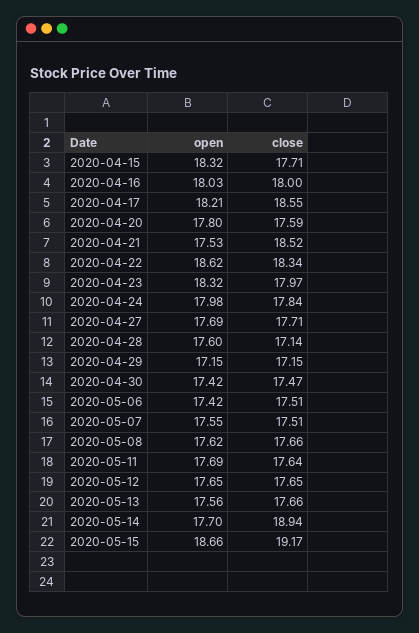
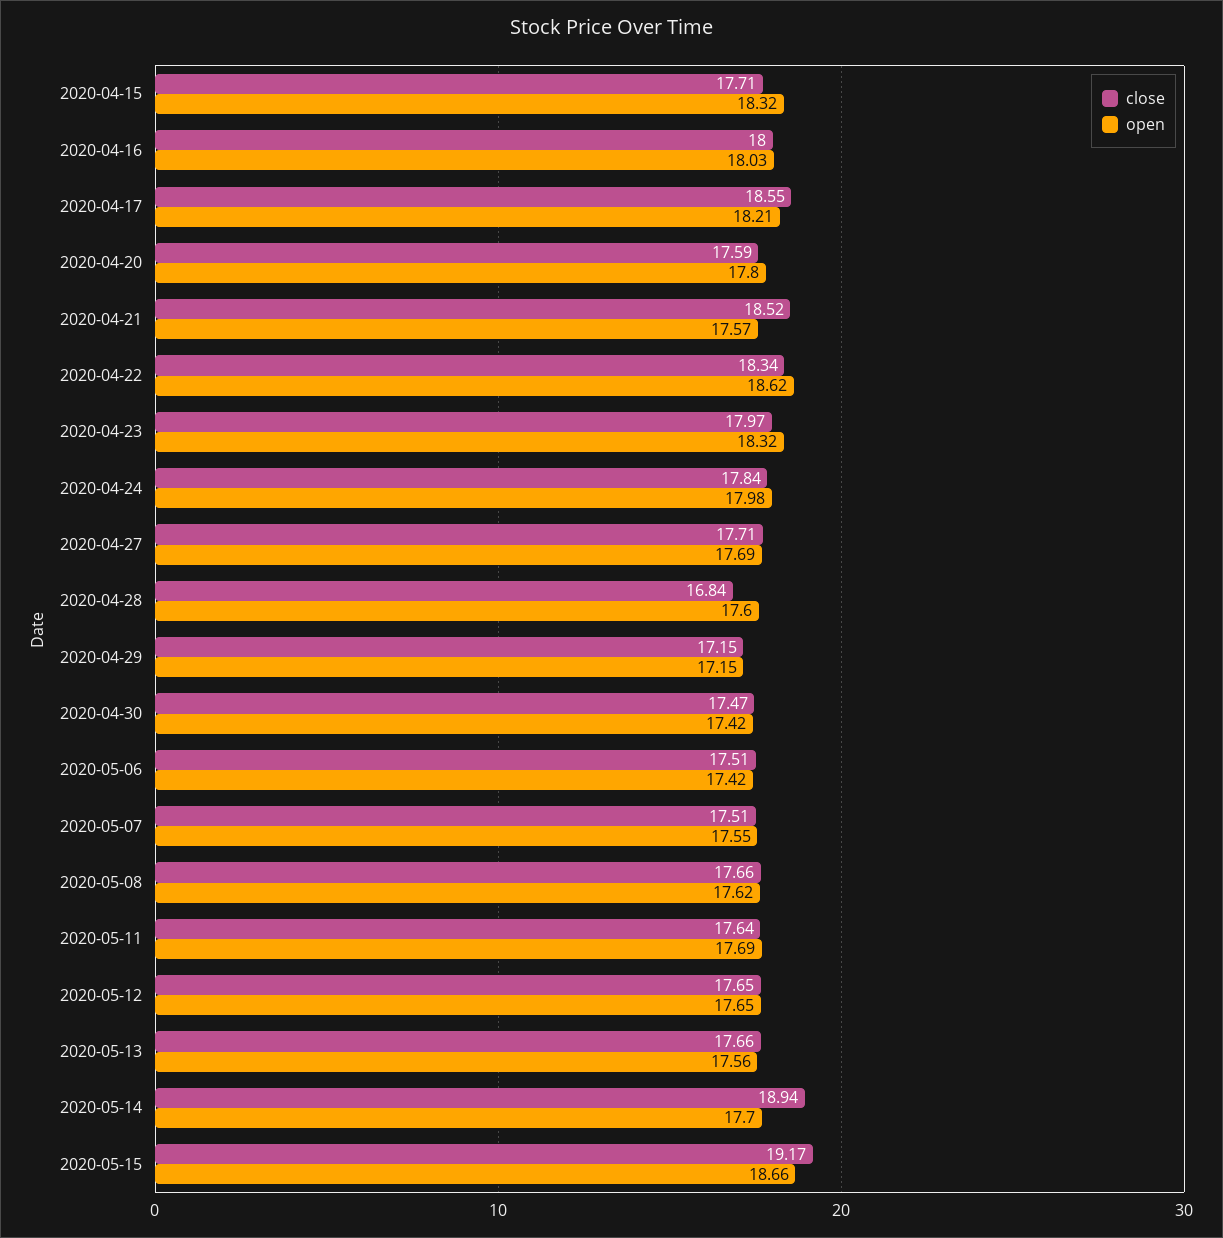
open, 2020-04-21: 17.53 -> 17.57
close, 2020-04-28: 17.14 -> 16.84

